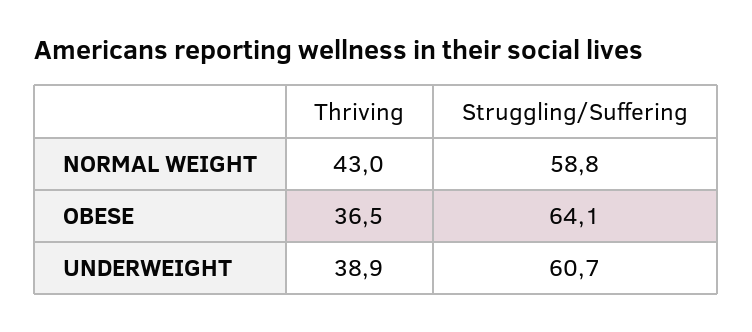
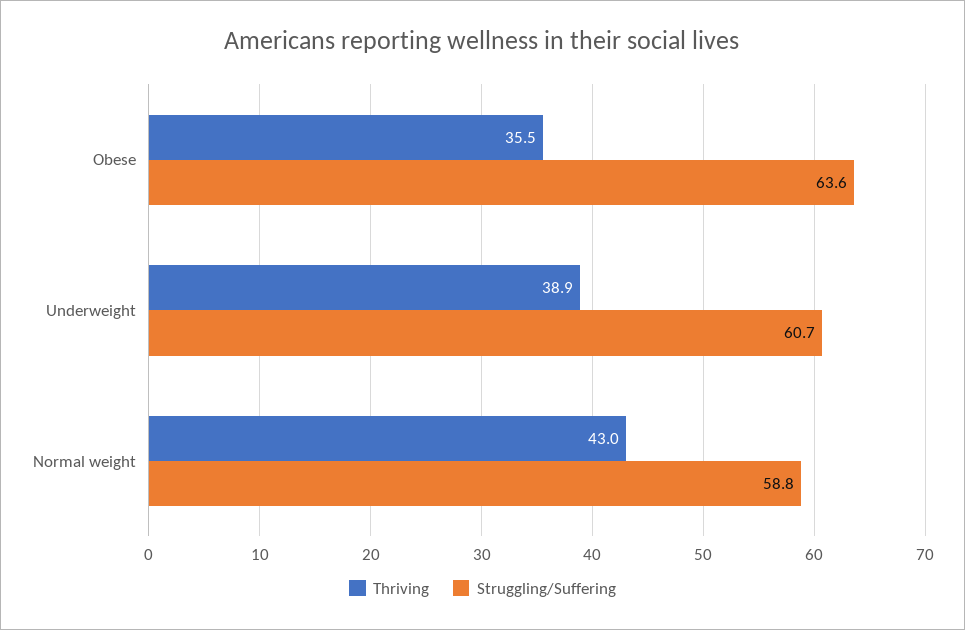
Thriving, OBESE: 36.5 -> 35.5
Struggling/Suffering, OBESE: 64.1 -> 63.6

